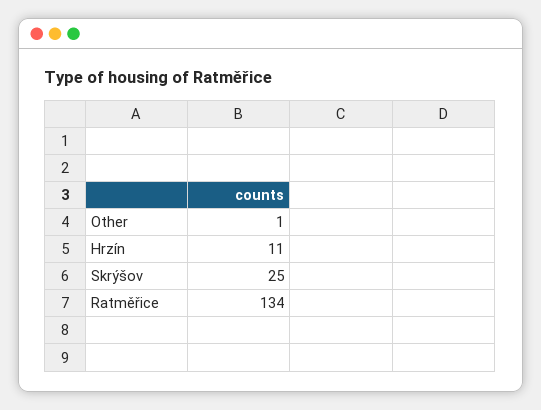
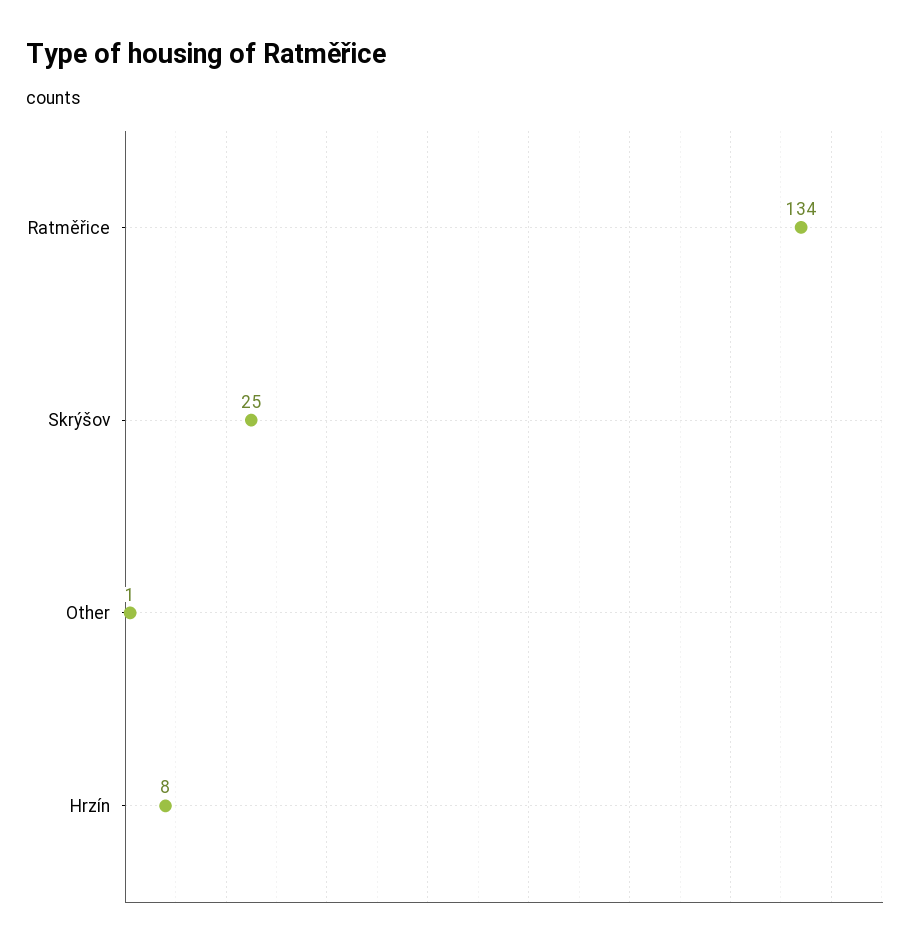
Hrzín: 11 -> 8

